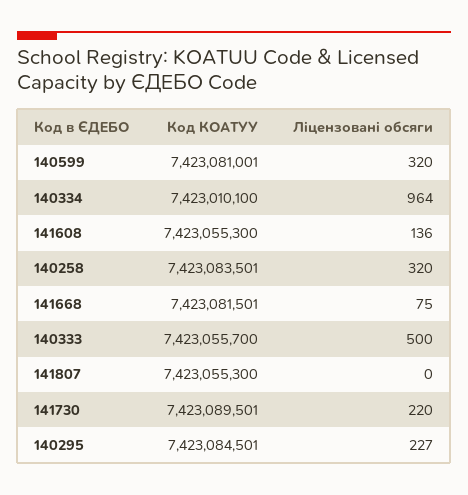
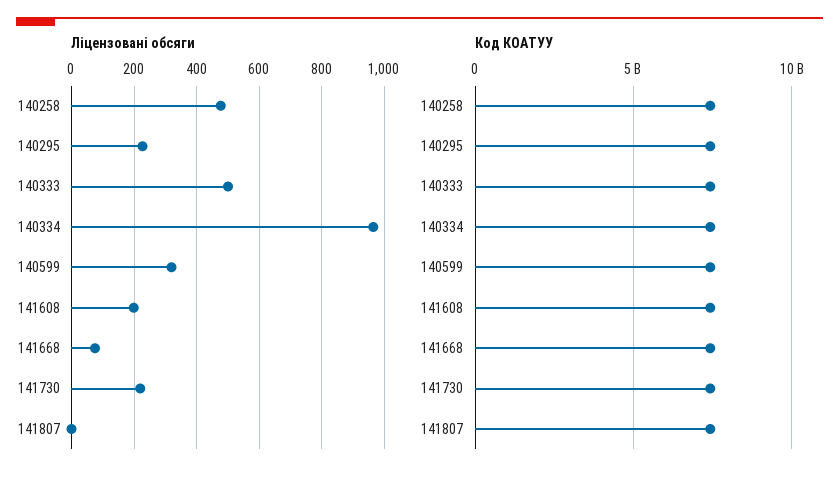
Ліцензовані обсяги, 141608: 136 -> 200
Ліцензовані обсяги, 140258: 320 -> 480

